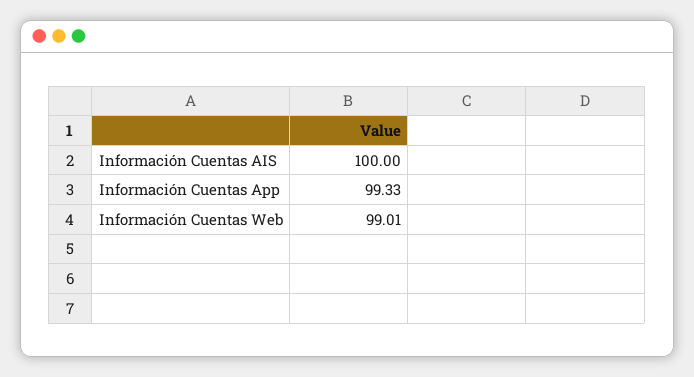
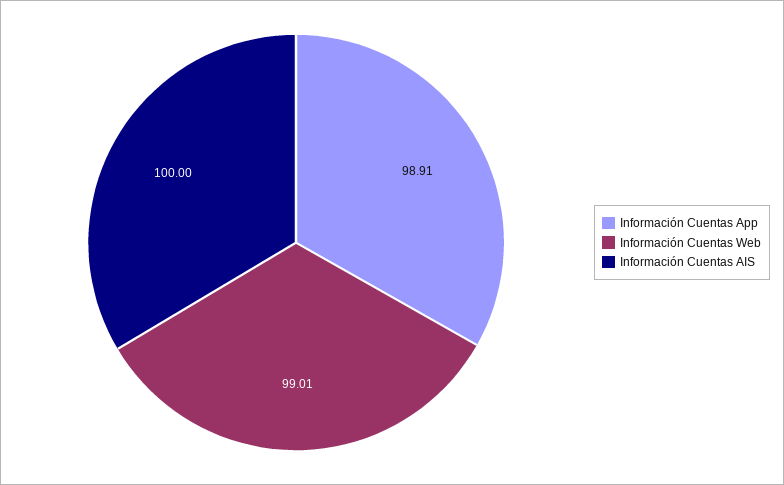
Información Cuentas App: 99.33 -> 98.91

